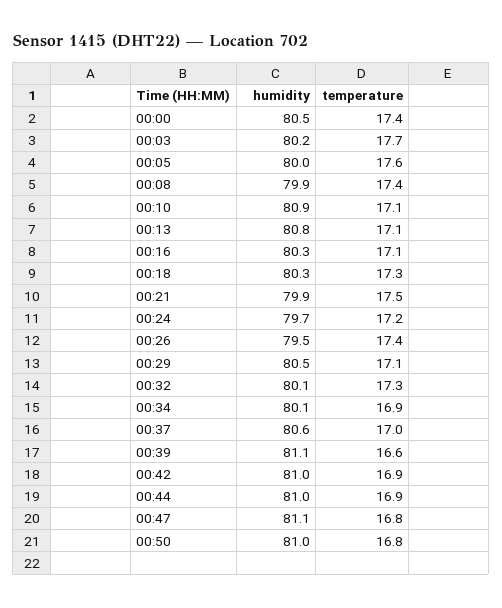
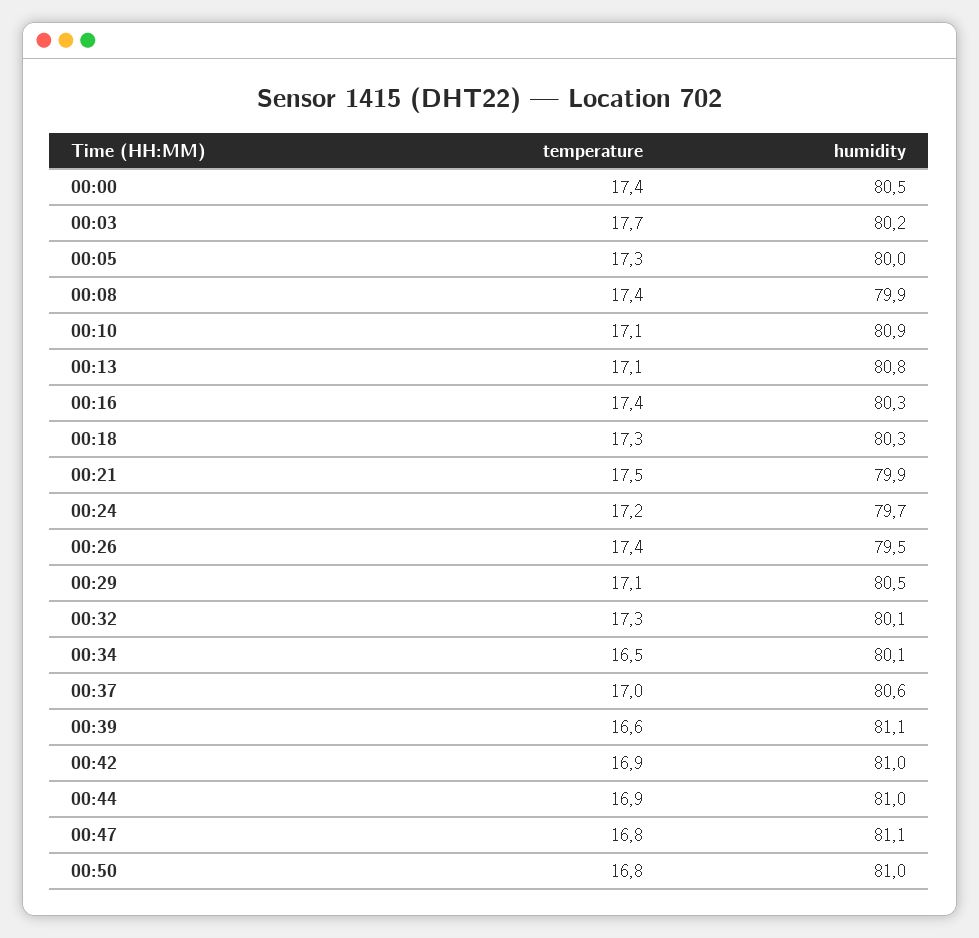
temperature, 00:05: 17.6 -> 17.3
temperature, 00:16: 17.1 -> 17.4
temperature, 00:34: 16.9 -> 16.5

